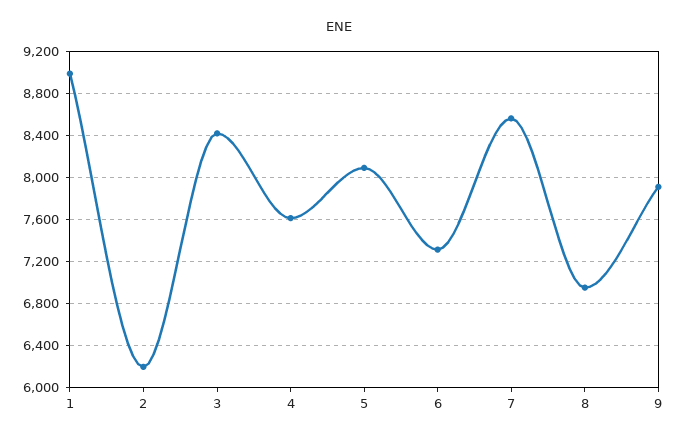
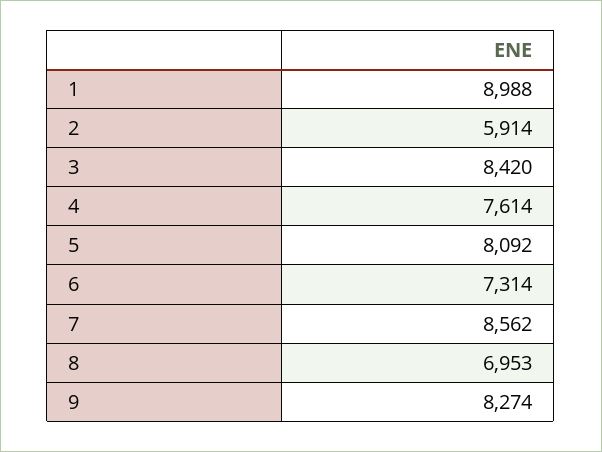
2: 6200 -> 5914
9: 7900 -> 8274

